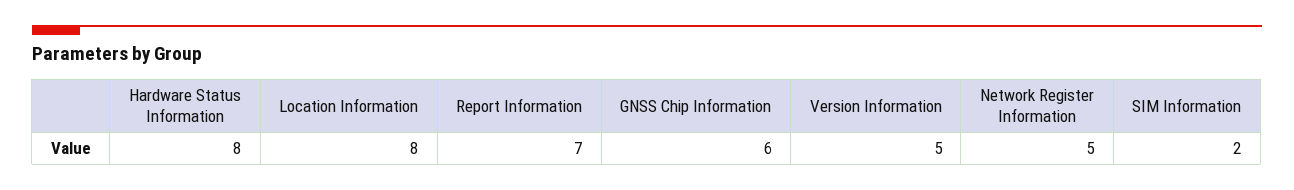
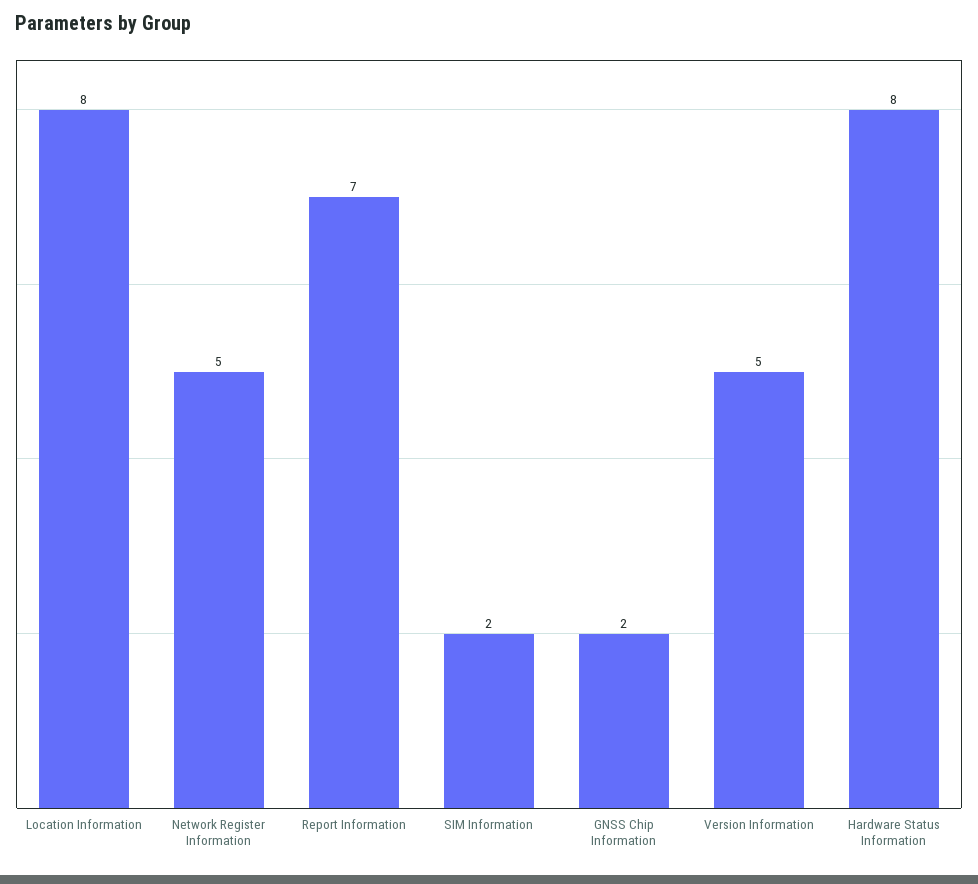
GNSS Chip Information: 6 -> 2

